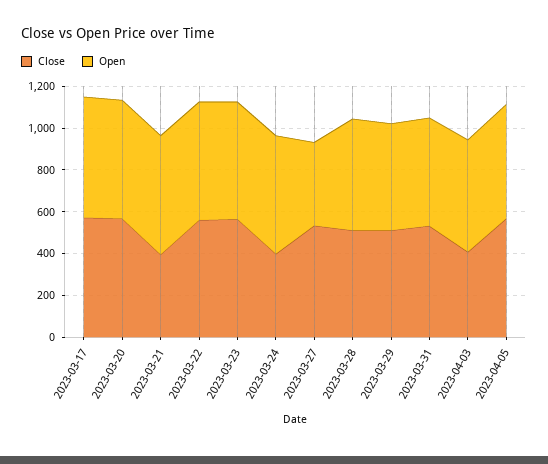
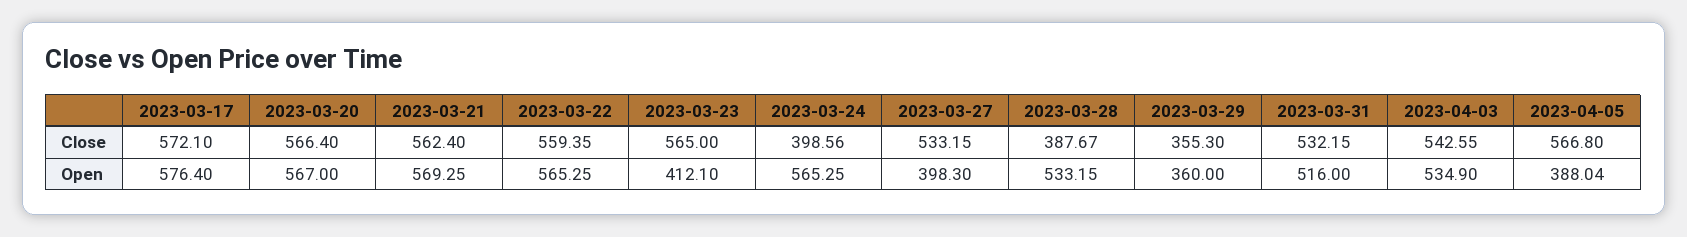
Close, 2023-03-21: 400 -> 562.4
Open, 2023-03-23: 550 -> 412.1
Close, 2023-03-28: 500 -> 387.67
Close, 2023-03-29: 500 -> 355.3
Open, 2023-03-29: 500 -> 360
Close, 2023-04-03: 400 -> 542.55
Open, 2023-04-05: 550 -> 388.04

